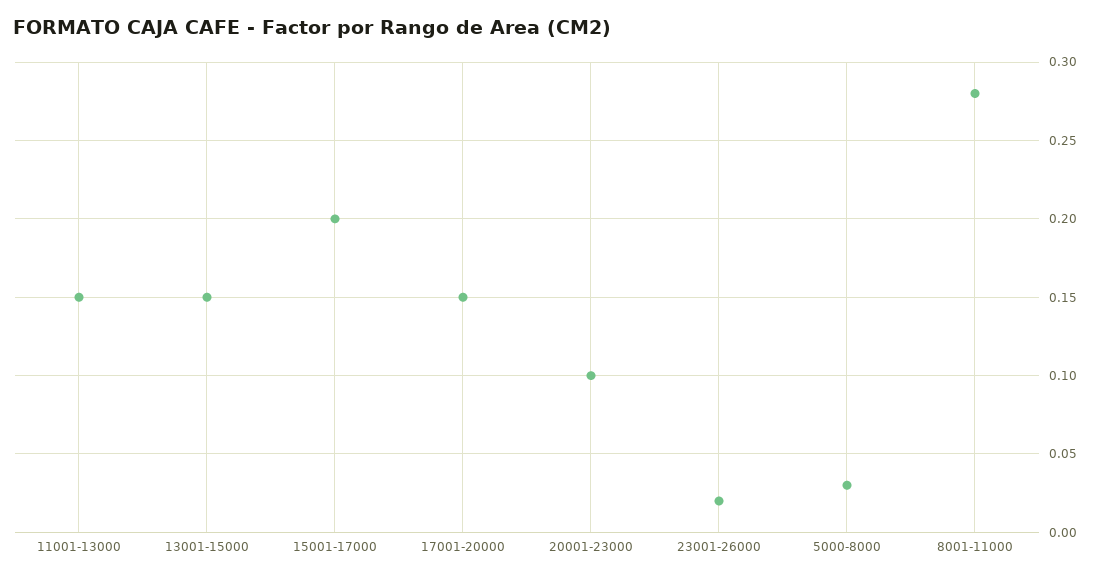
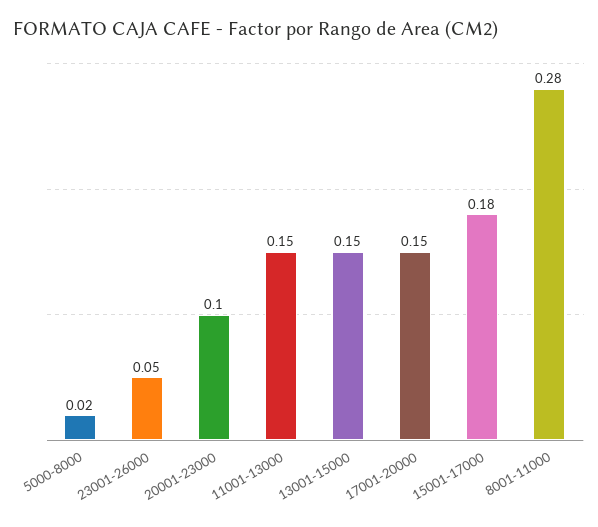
15001-17000: 0.2 -> 0.18
23001-26000: 0.02 -> 0.05
5000-8000: 0.03 -> 0.02

